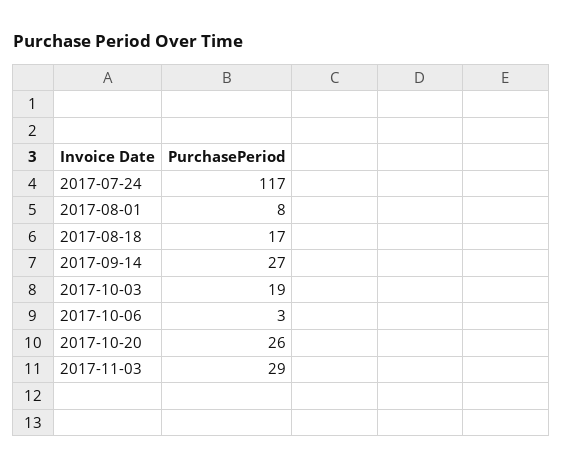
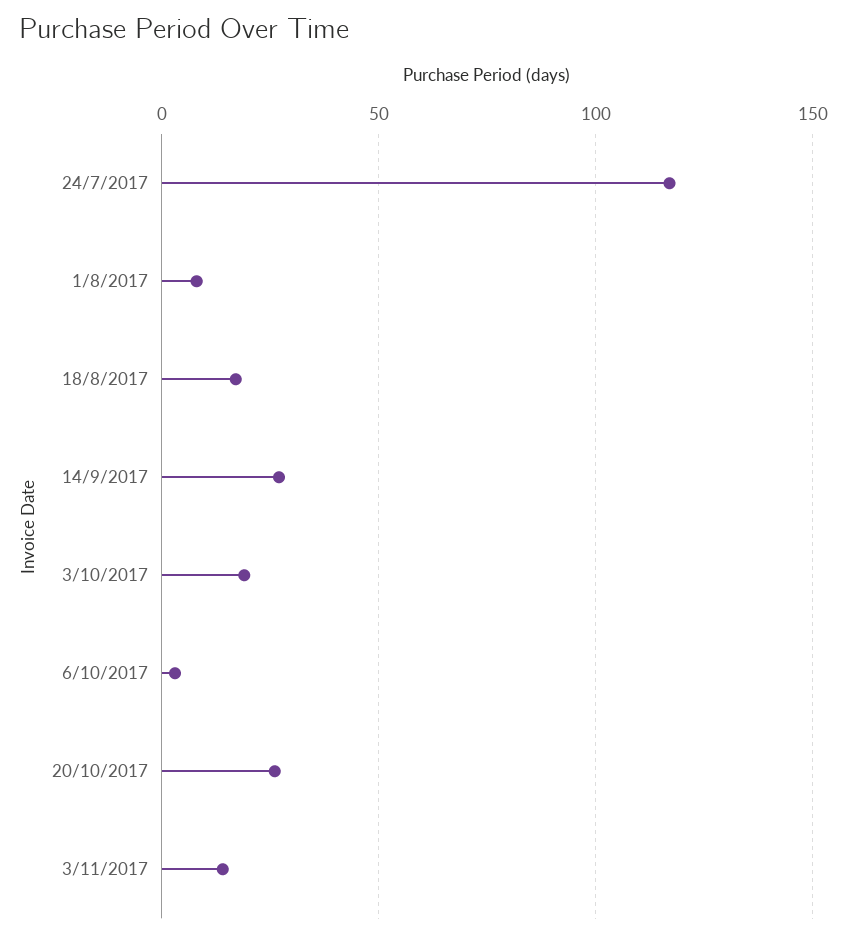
2017-11-03: 29 -> 15

